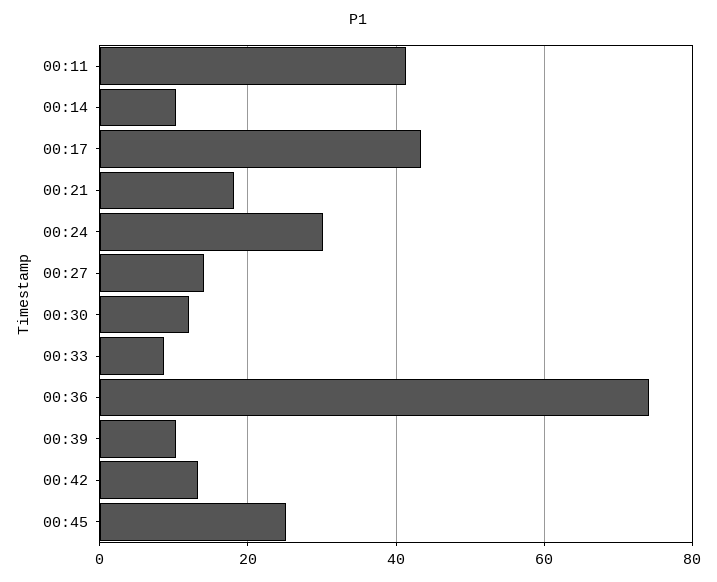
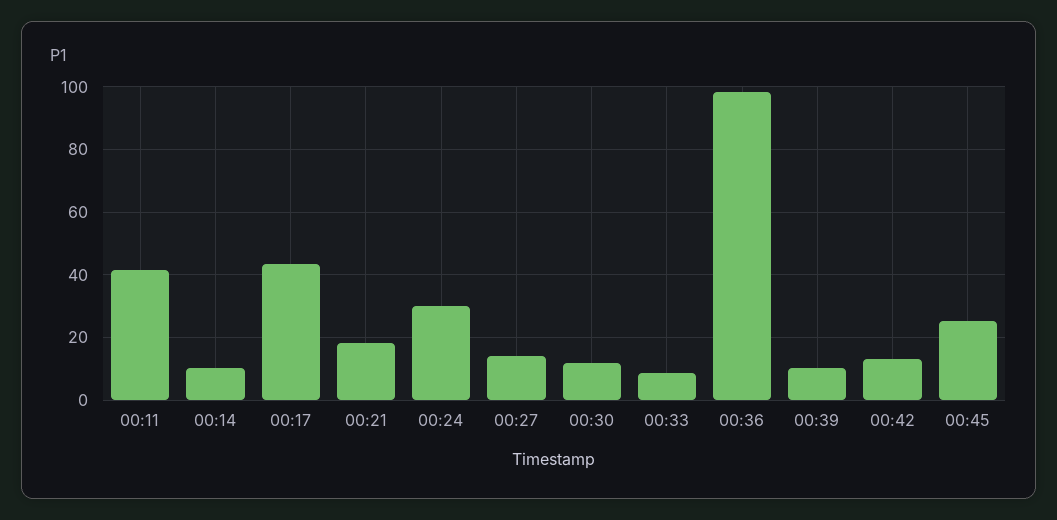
00:36: 74 -> 98

